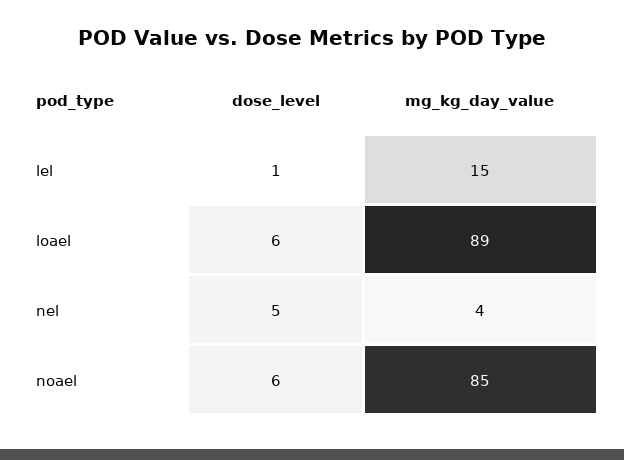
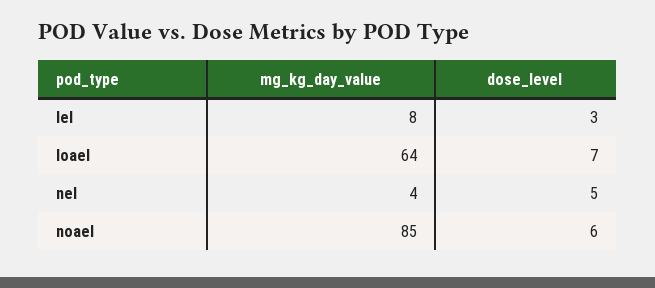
dose_level, lel: 1 -> 3
mg_kg_day_value, lel: 15 -> 8
dose_level, loael: 6 -> 7
mg_kg_day_value, loael: 89 -> 64

